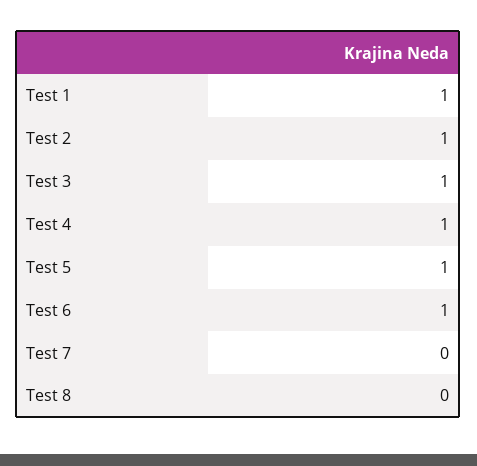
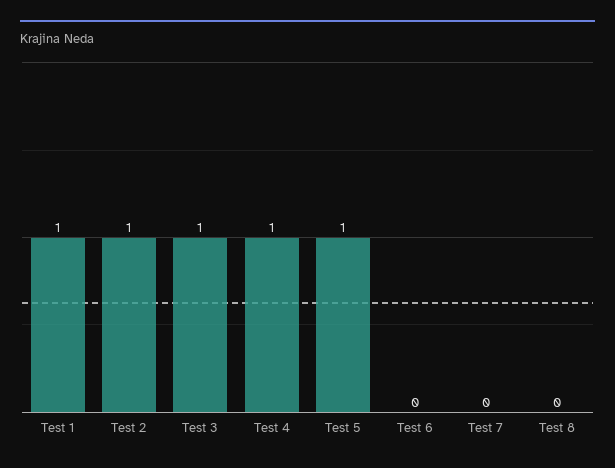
Test 6: 1 -> 0

